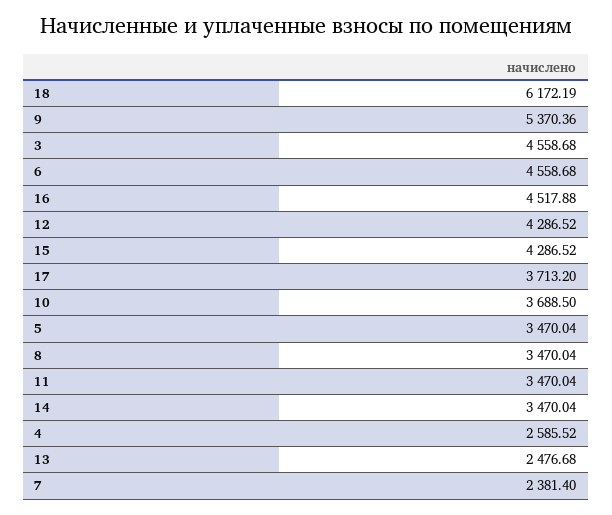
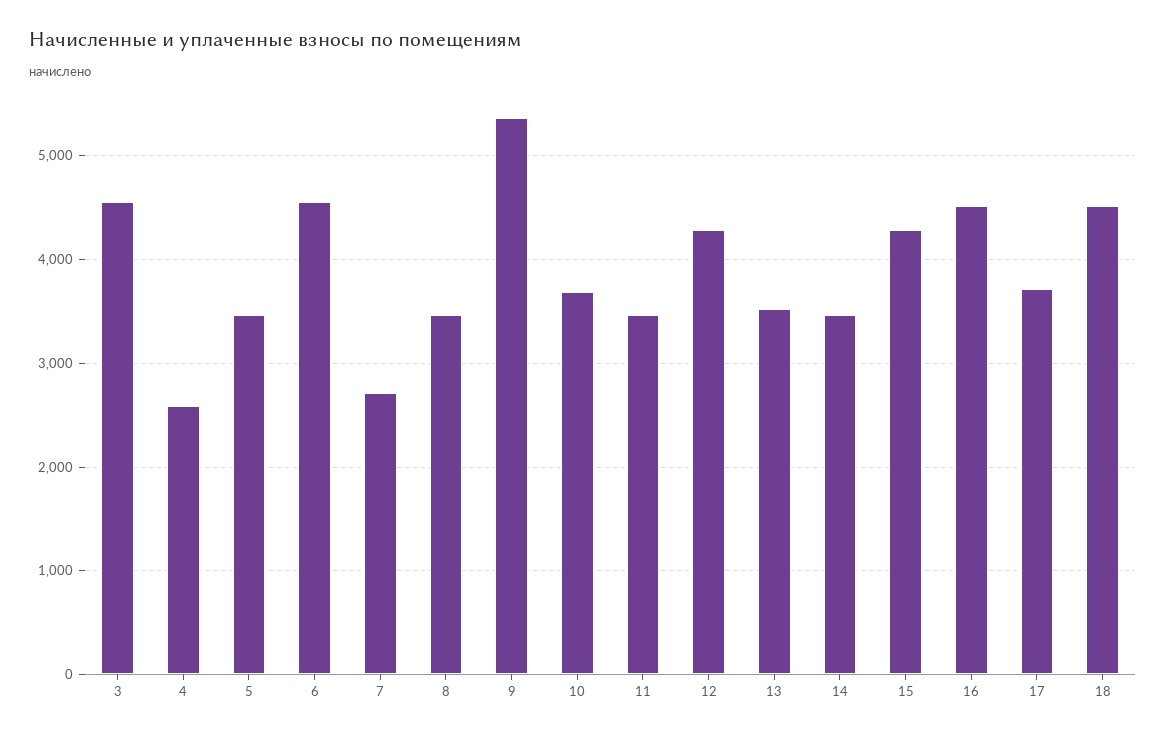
18: 6172.19 -> 4500
13: 2476.68 -> 3500
7: 2381.4 -> 2700

